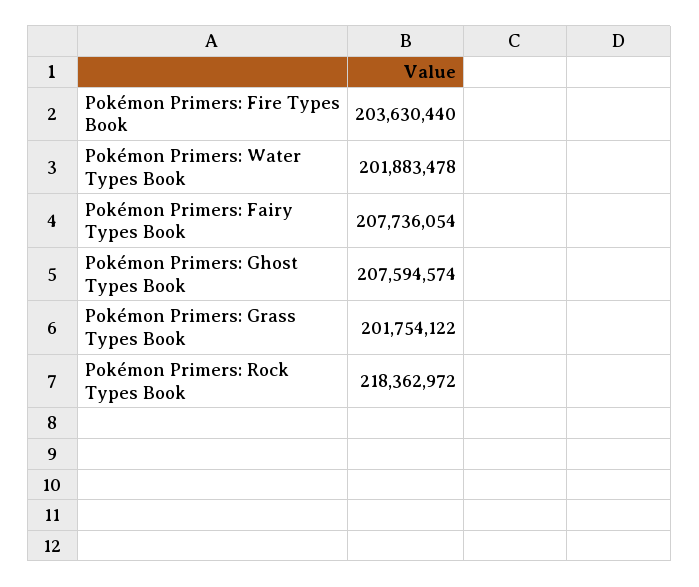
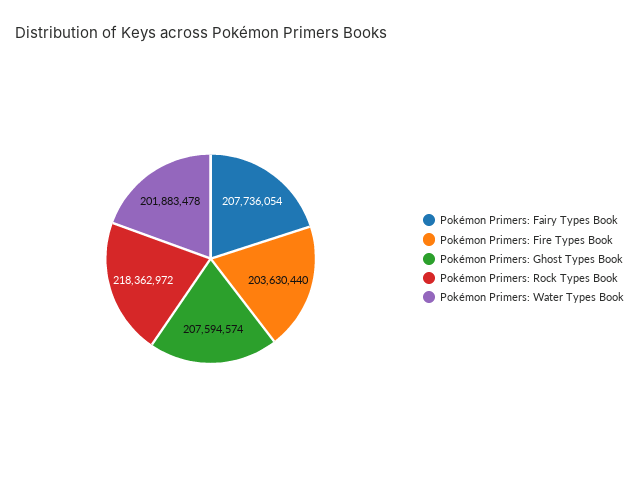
Pokémon Primers: Grass Types Book: 201754122 -> none

